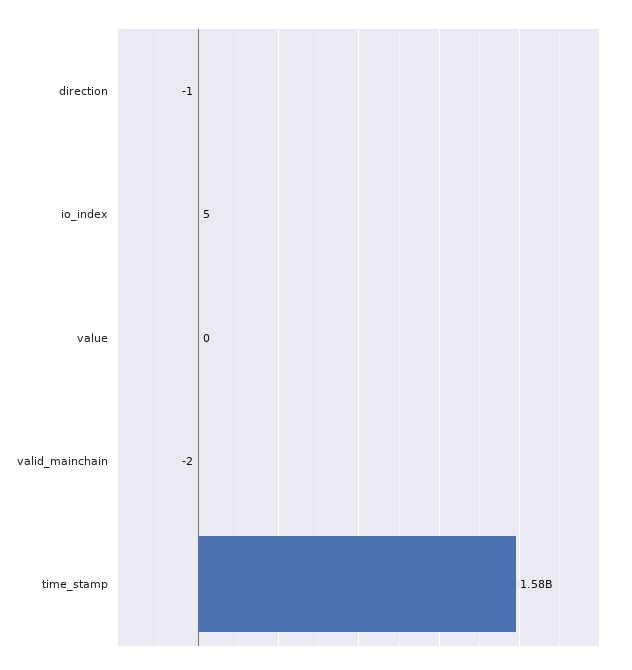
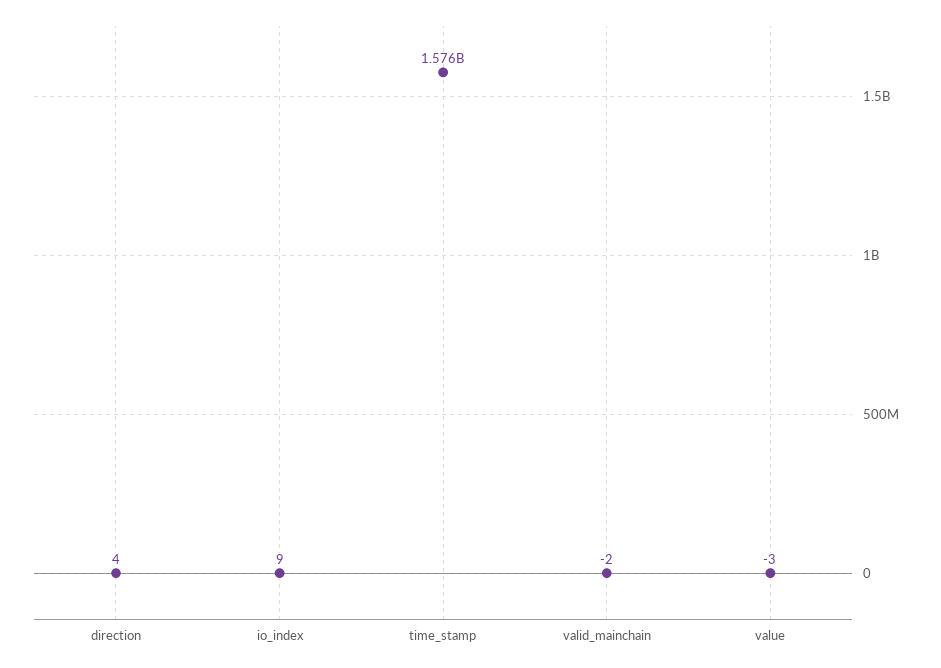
direction: -1 -> 4
io_index: 5 -> 9
value: 0 -> -3

